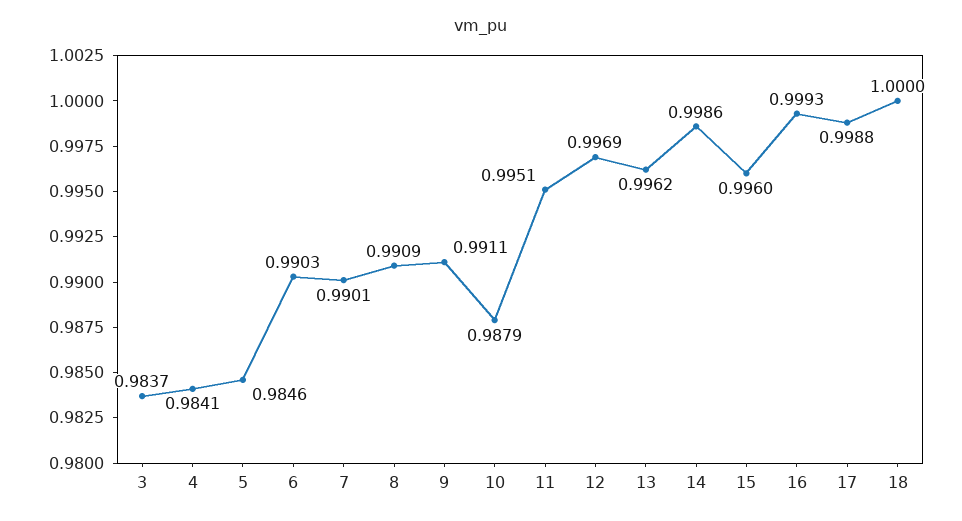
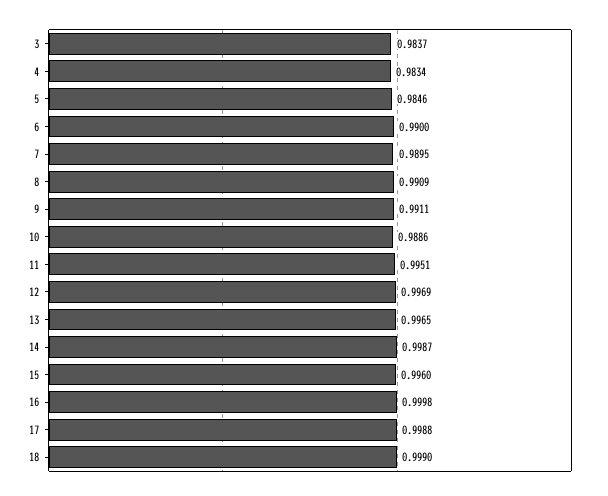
4: 0.9841 -> 0.9834
6: 0.9903 -> 0.99
7: 0.9901 -> 0.9895
10: 0.9879 -> 0.9886
13: 0.9962 -> 0.9965
14: 0.9986 -> 0.9987
16: 0.9993 -> 0.9998
18: 1 -> 0.999

